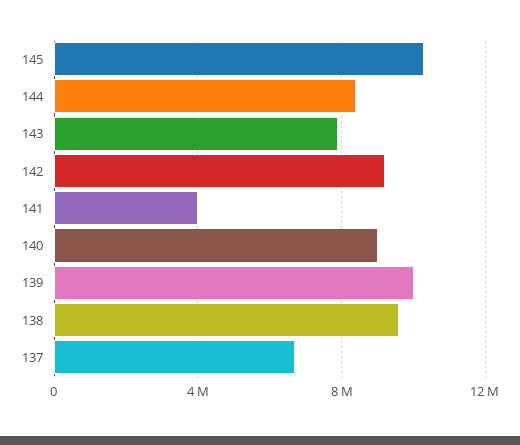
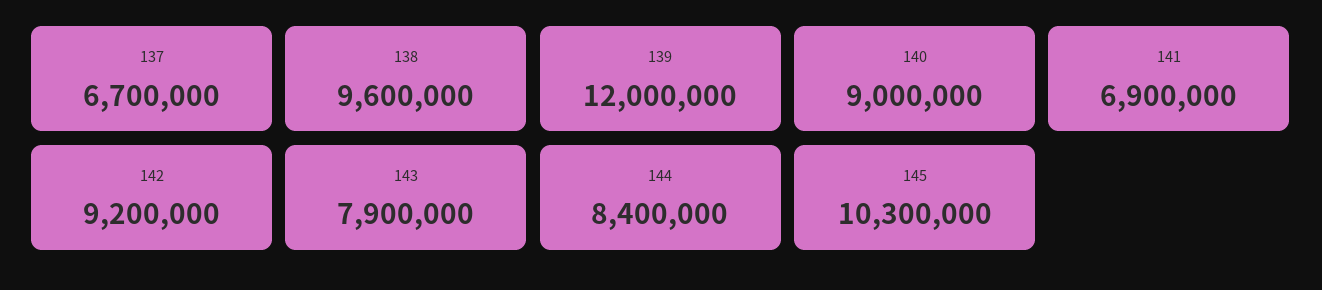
141: 4000000 -> 6900000
139: 10000000 -> 12000000

